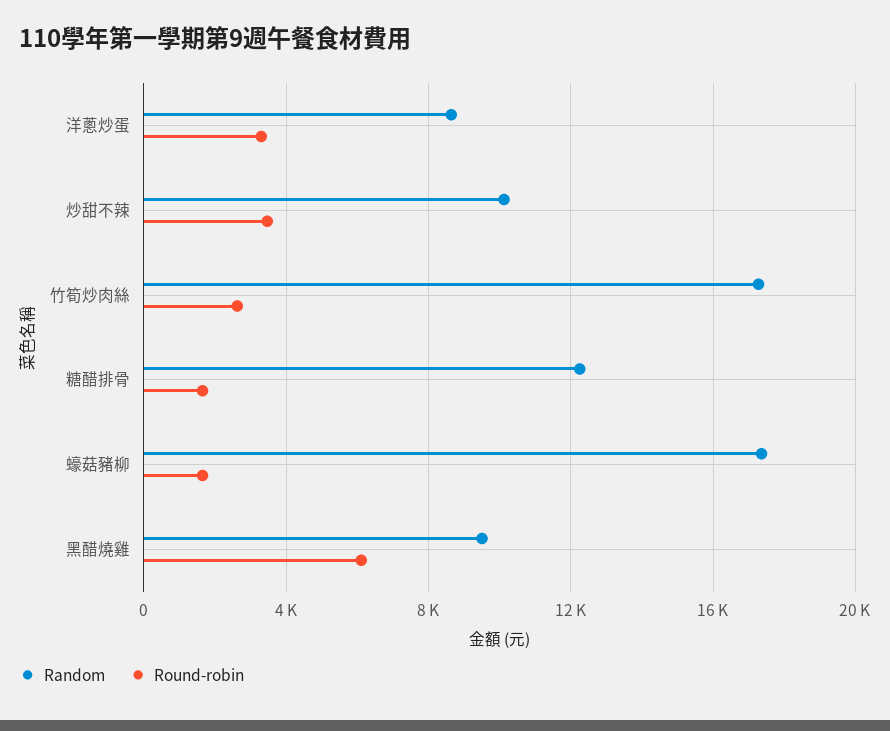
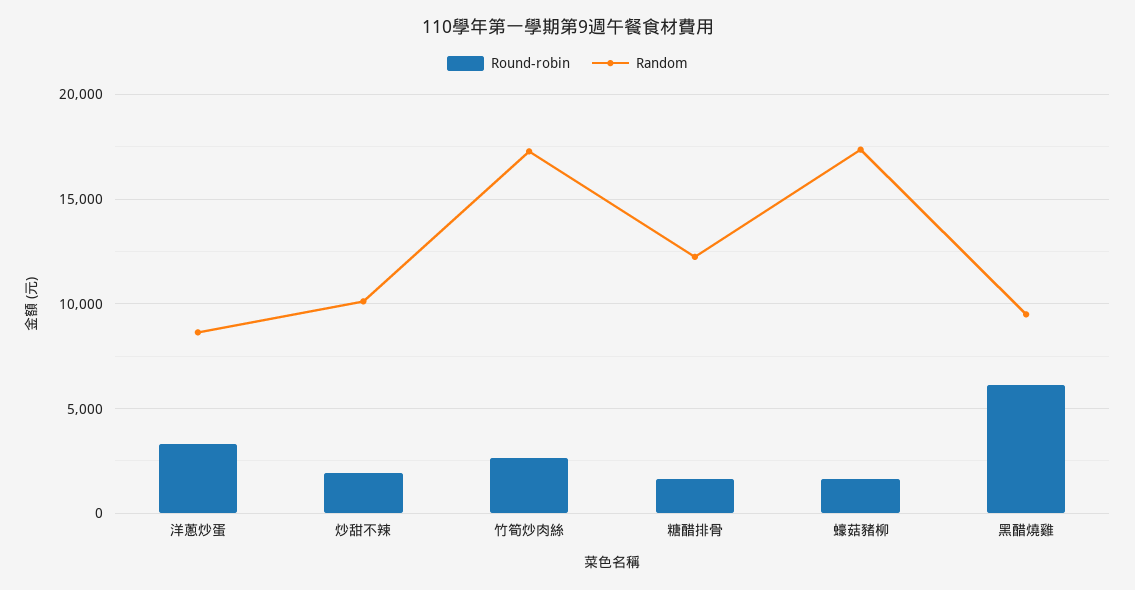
Round-robin, 炒甜不辣: 3500 -> 2000

